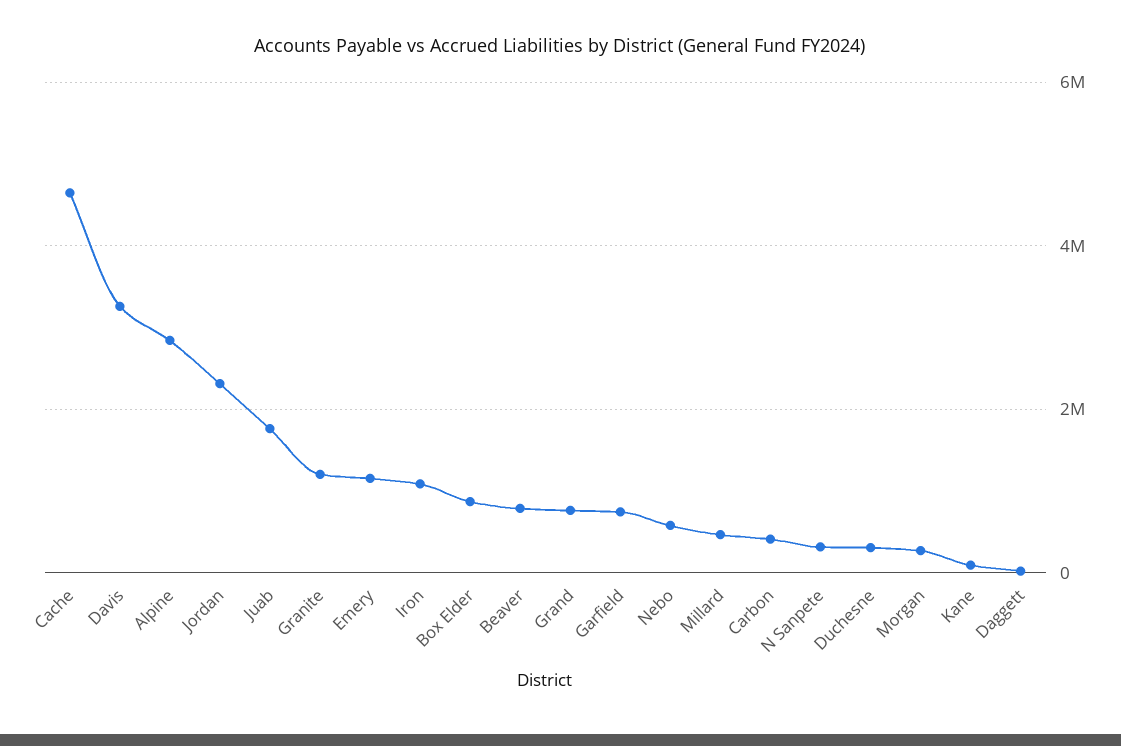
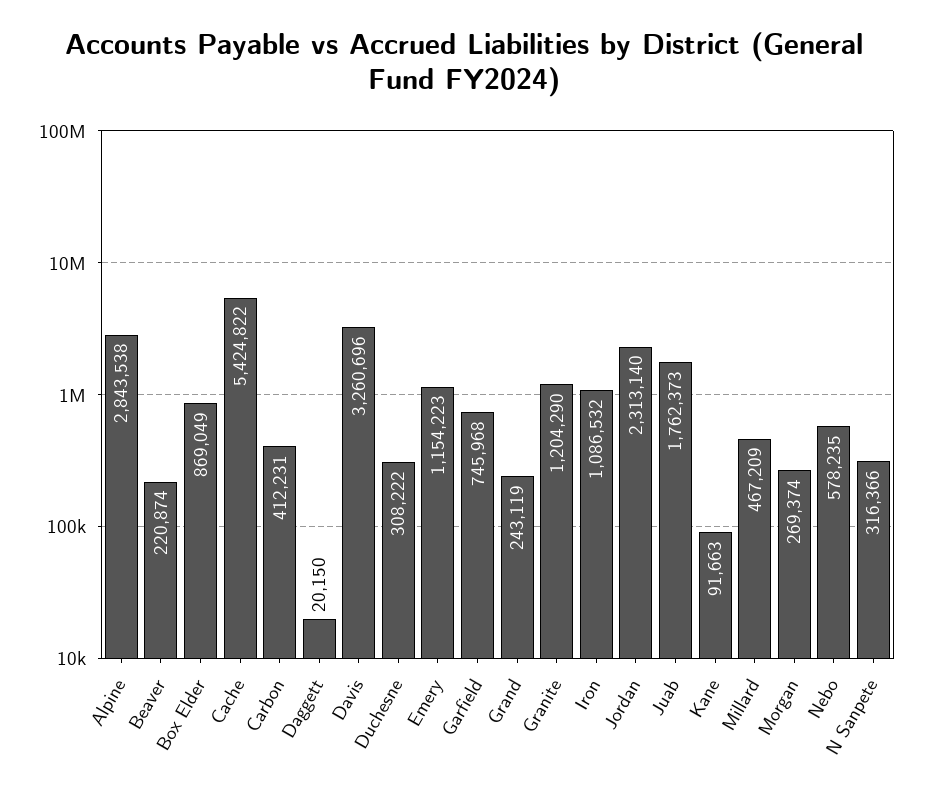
Cache: 4600000 -> 5424822
Beaver: 800000 -> 220874
Grand: 800000 -> 243119

